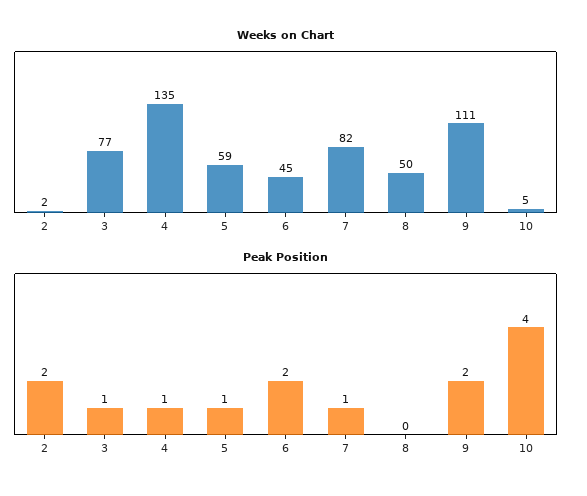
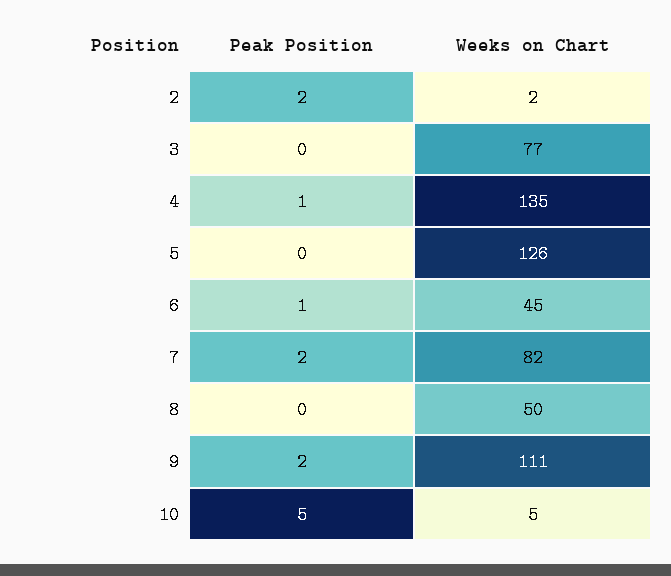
Weeks on Chart, 5: 59 -> 126
Peak Position, 3: 1 -> 0
Peak Position, 5: 1 -> 0
Peak Position, 6: 2 -> 1
Peak Position, 7: 1 -> 2
Peak Position, 10: 4 -> 5

